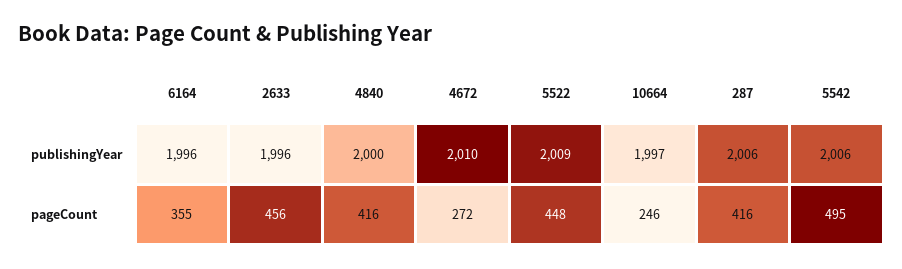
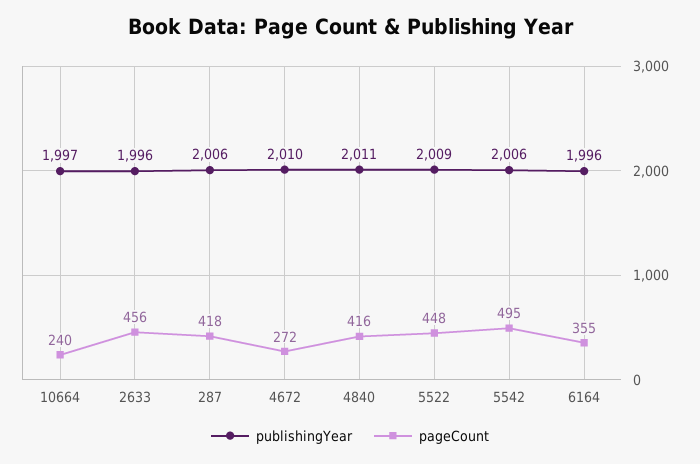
publishingYear, 4840: 2000 -> 2011
pageCount, 10664: 246 -> 240
pageCount, 287: 416 -> 418

